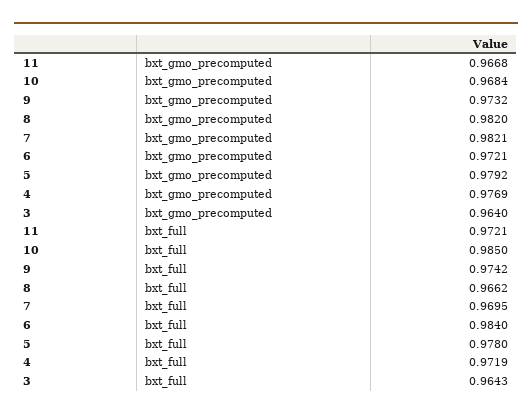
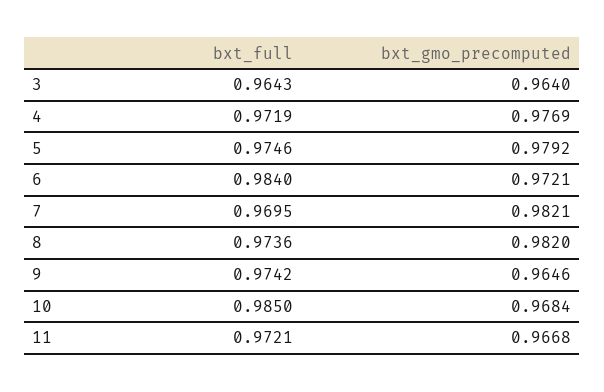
9, bxt_gmo_precomputed: 0.9732 -> 0.9646
8, bxt_full: 0.9662 -> 0.9736
5, bxt_full: 0.978 -> 0.9746

